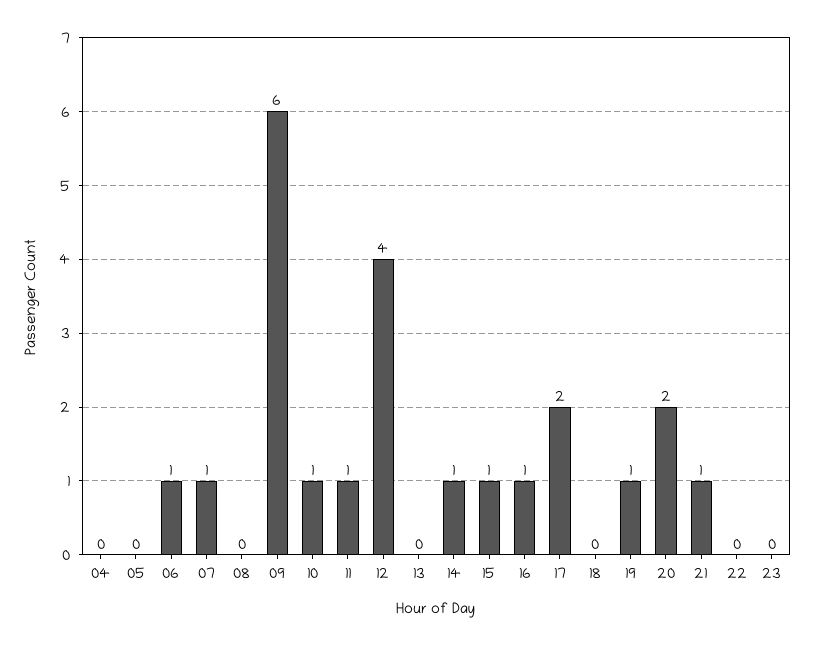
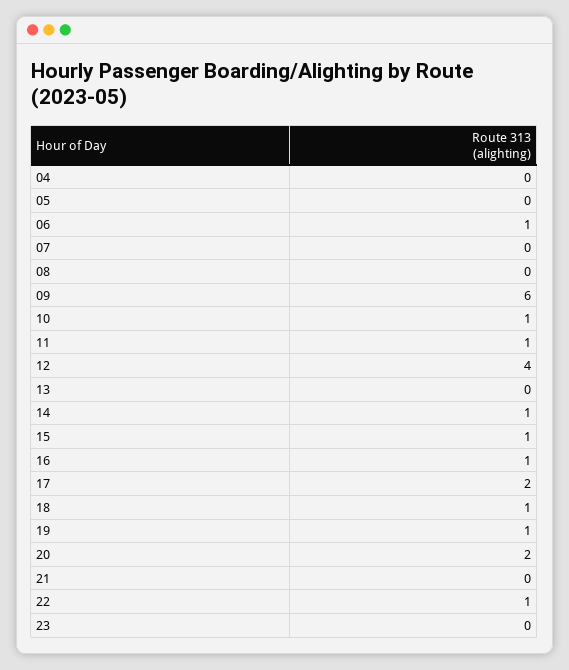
07: 1 -> 0
18: 0 -> 1
21: 1 -> 0
22: 0 -> 1

